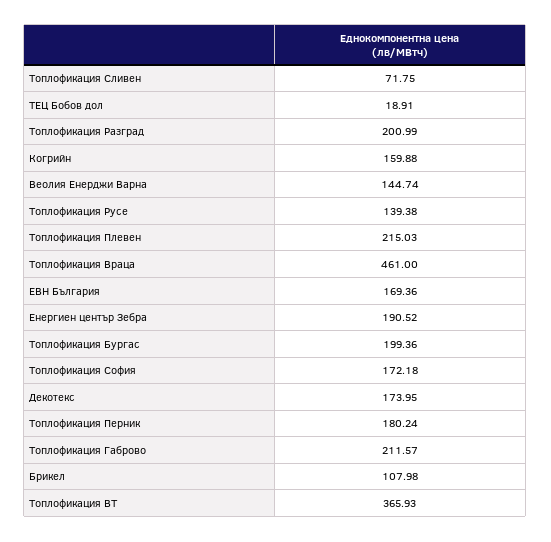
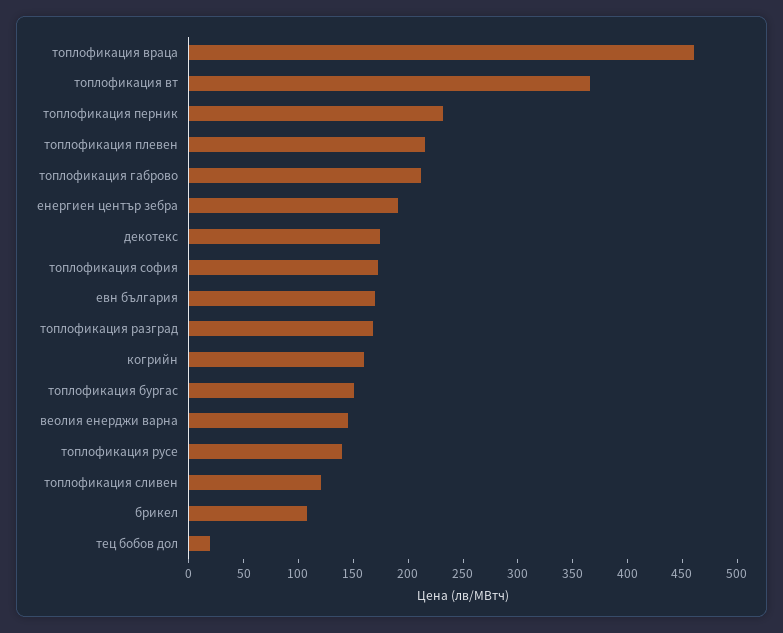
Топлофикация Сливен: 71.75 -> 120
Топлофикация Разград: 200.99 -> 170
Топлофикация Бургас: 199.36 -> 150
Топлофикация Перник: 180.24 -> 230

